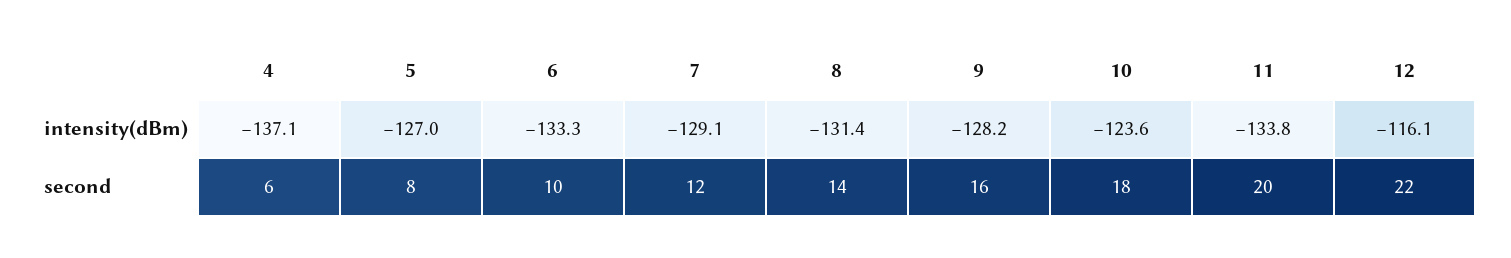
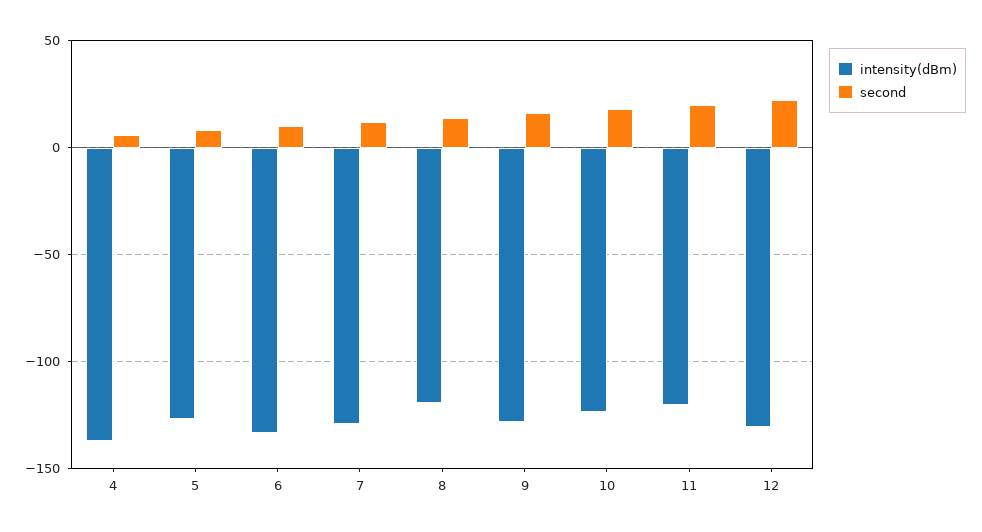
intensity(dBm), 8: -131.4 -> -120
intensity(dBm), 11: -133.8 -> -120
intensity(dBm), 12: -116.1 -> -130

